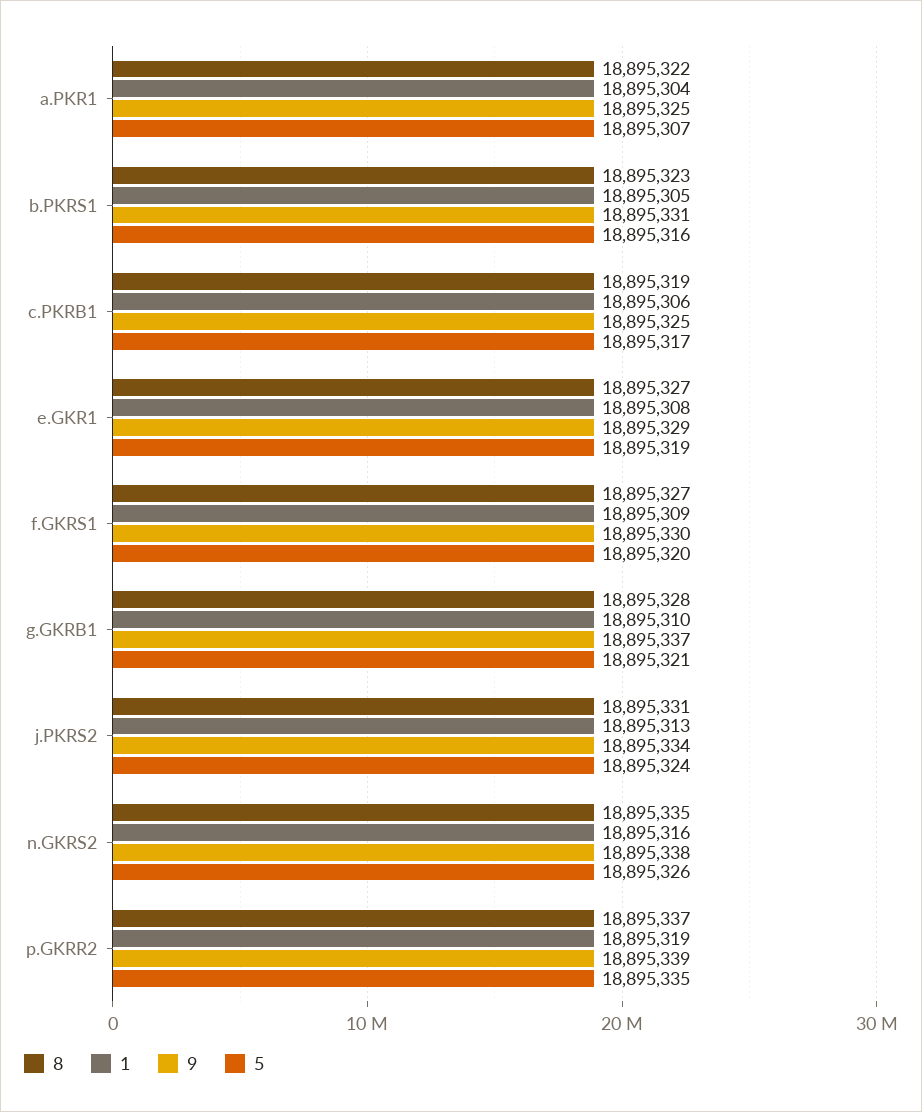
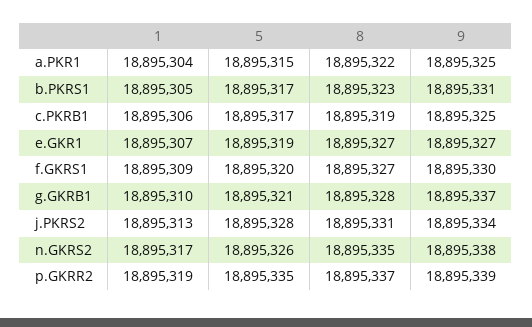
5, a.PKR1: 18895307 -> 18895315
5, b.PKRS1: 18895316 -> 18895317
1, e.GKR1: 18895308 -> 18895307
9, e.GKR1: 18895329 -> 18895327
5, j.PKRS2: 18895324 -> 18895328
1, n.GKRS2: 18895316 -> 18895317

